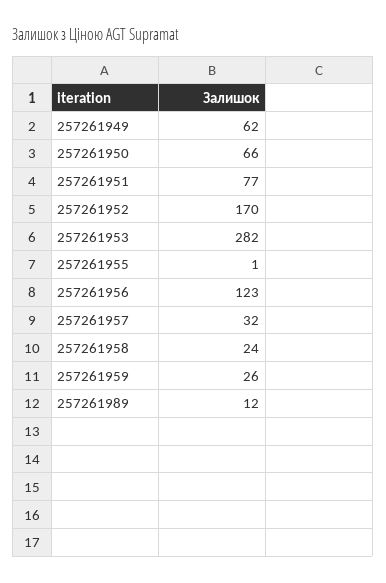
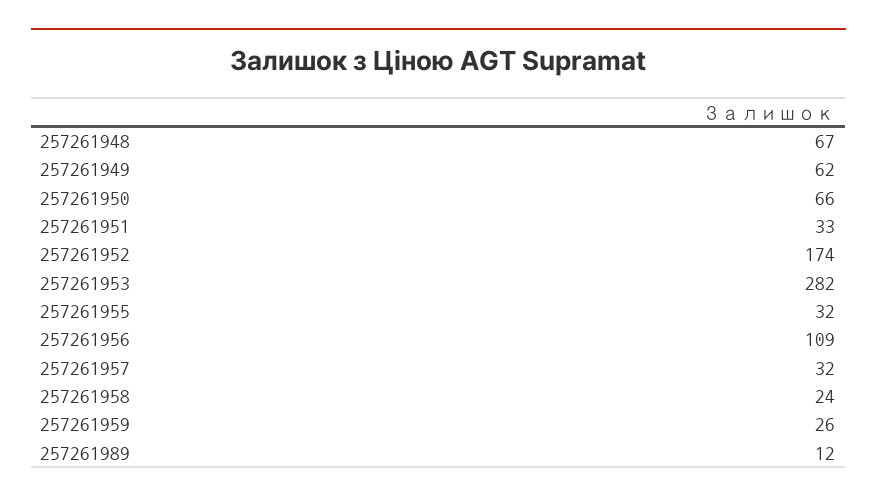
257261951: 77 -> 33
257261952: 170 -> 174
257261955: 1 -> 32
257261956: 123 -> 109
257261948: none -> 67

